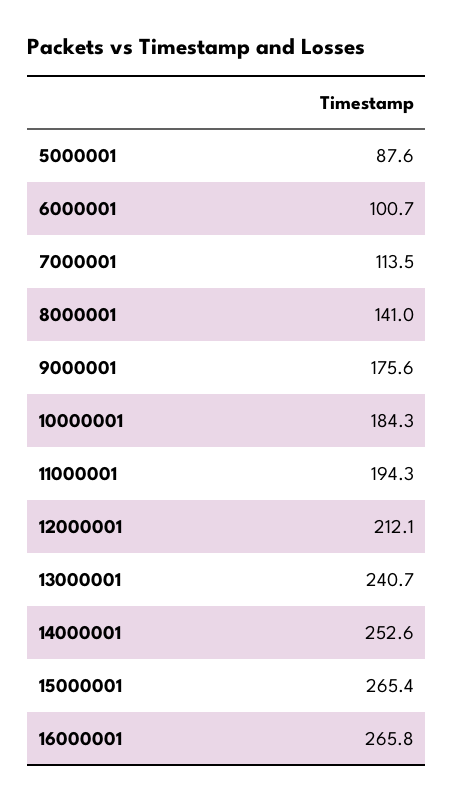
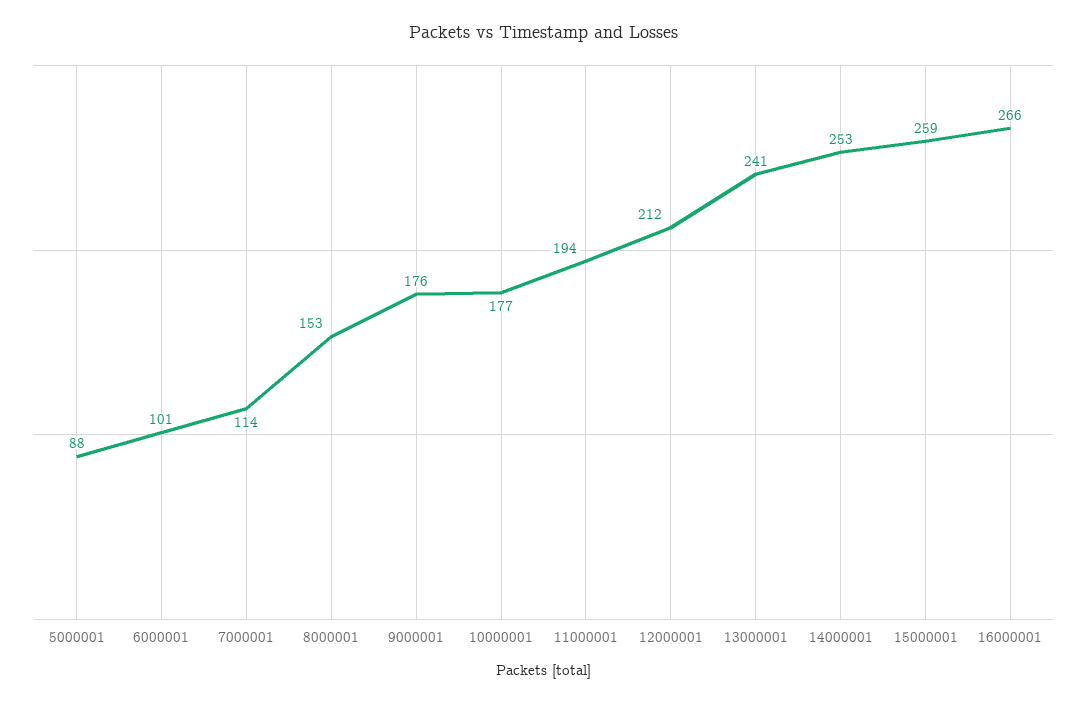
8000001: 141 -> 153
10000001: 184.3 -> 177
15000001: 265.4 -> 259

